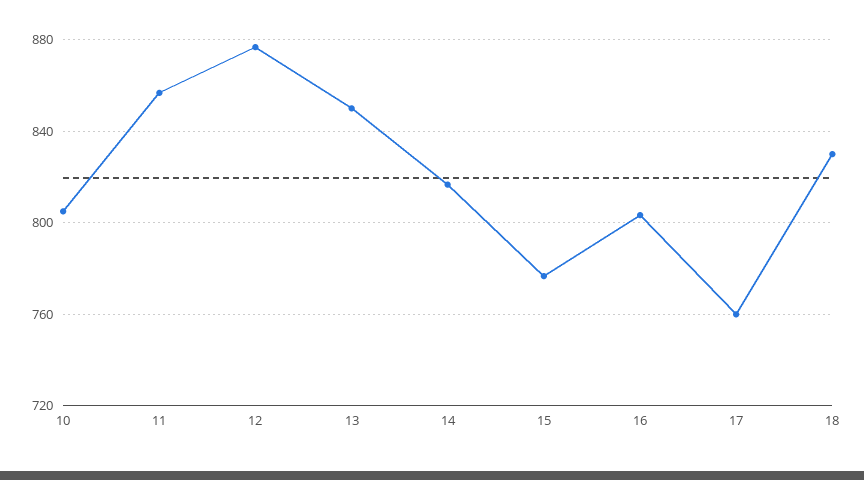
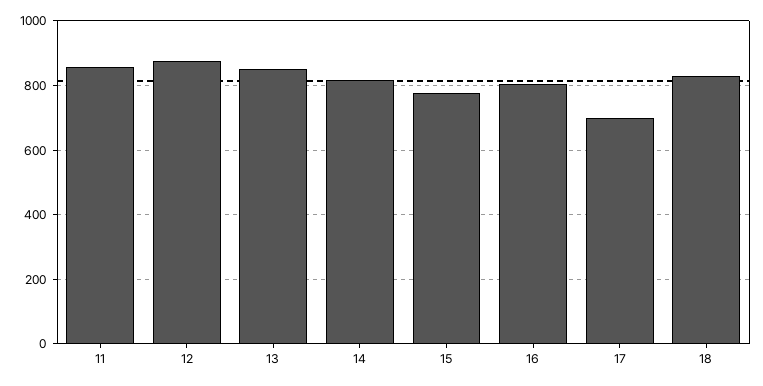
10: 805 -> none
17: 760 -> 700

